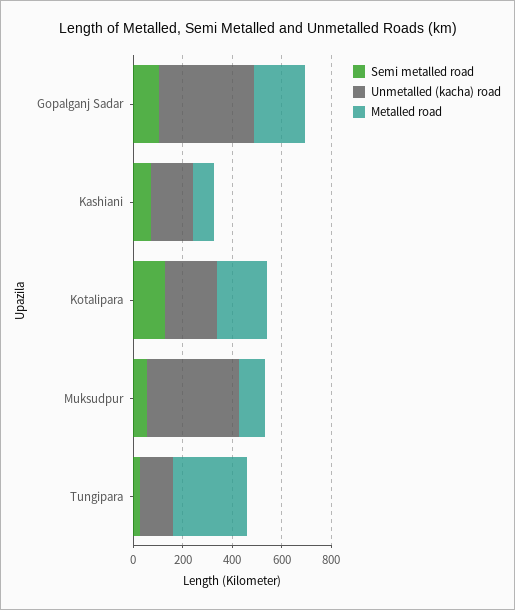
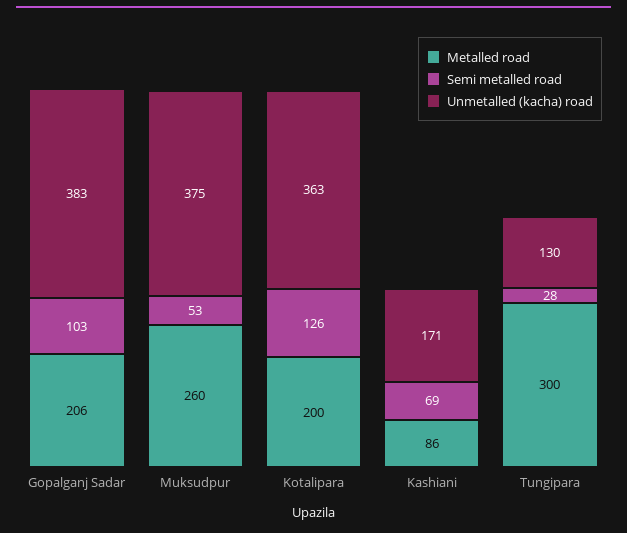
Unmetalled (kacha) road, Kotalipara: 200 -> 363
Metalled road, Muksudpur: 100 -> 260

